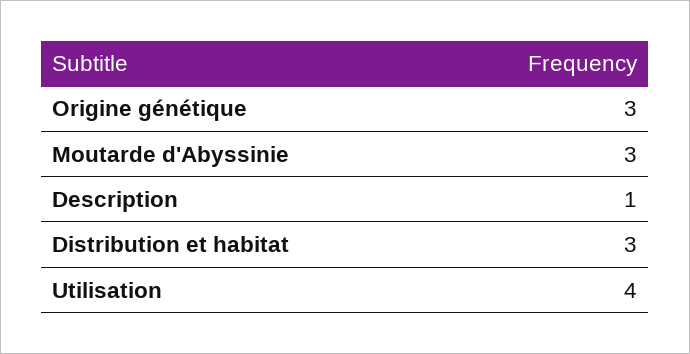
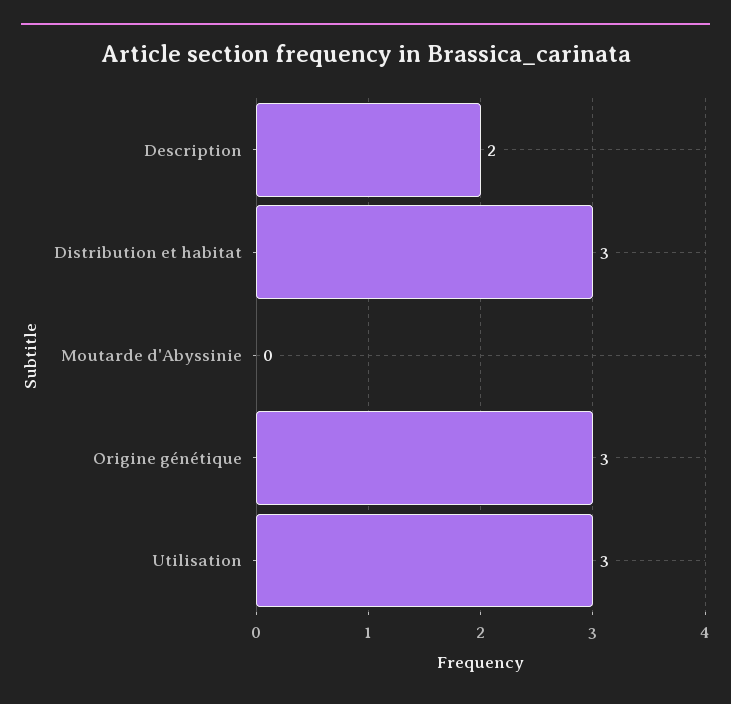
Moutarde d'Abyssinie: 3 -> 0
Description: 1 -> 2
Utilisation: 4 -> 3

